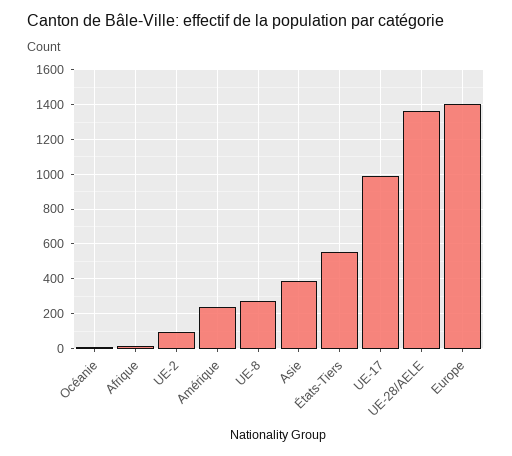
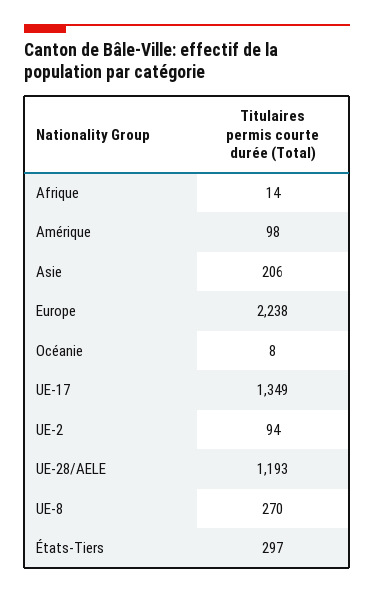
Amérique: 250 -> 98
Asie: 400 -> 206
États-Tiers: 550 -> 297
UE-17: 1000 -> 1349
UE-28/AELE: 1350 -> 1193
Europe: 1400 -> 2238

